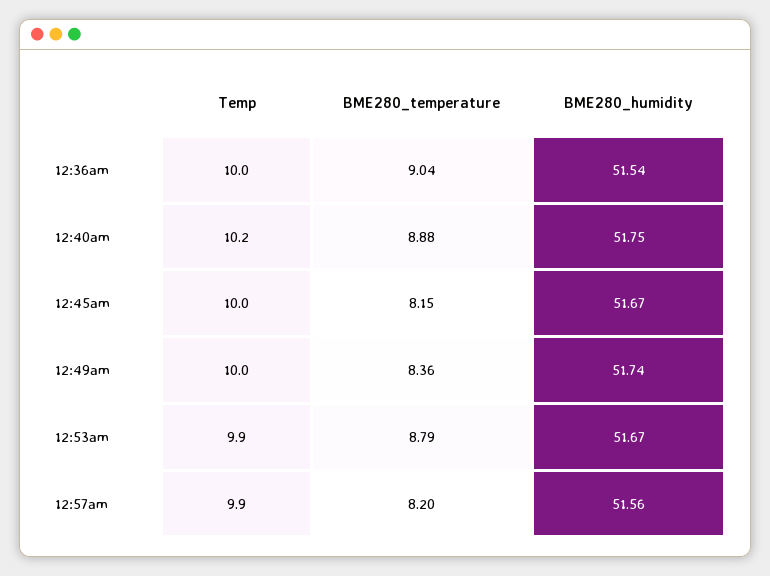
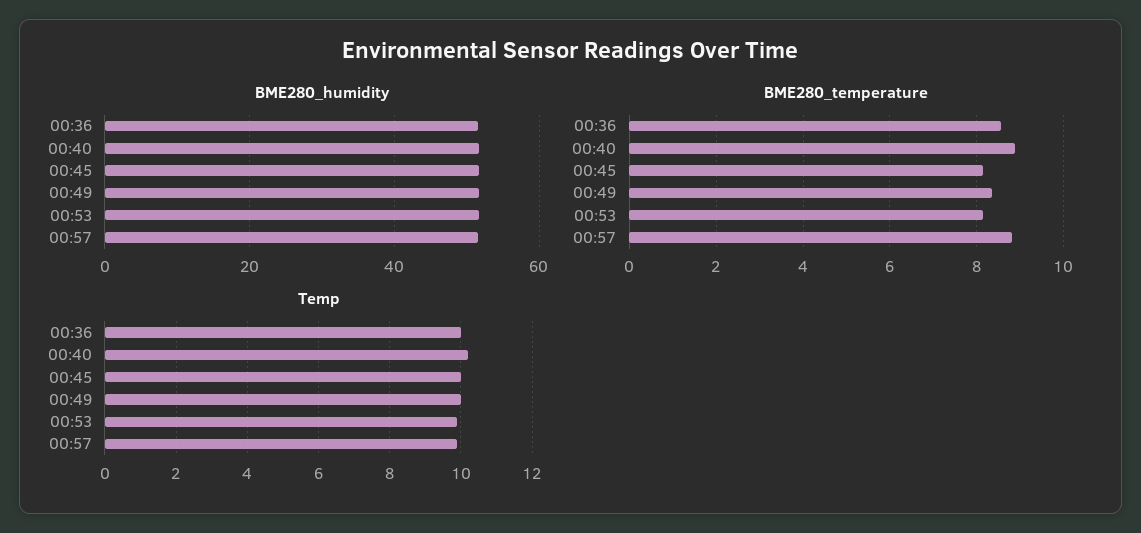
BME280_temperature, 12:36am: 9.04 -> 8.6
BME280_temperature, 12:53am: 8.79 -> 8.2
BME280_temperature, 12:57am: 8.2 -> 8.8

